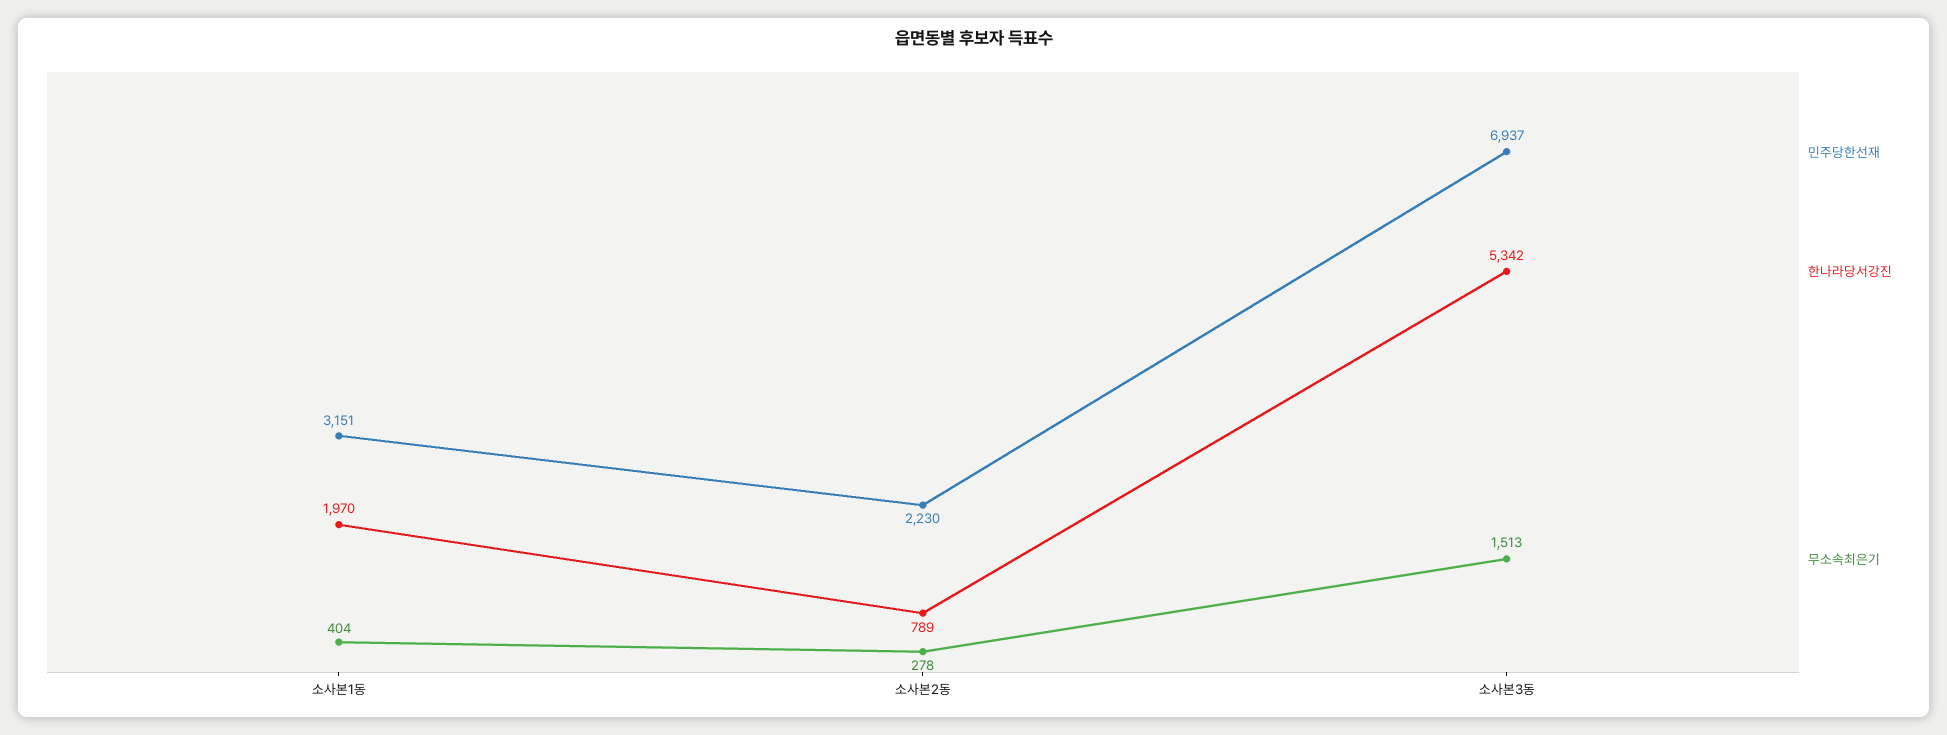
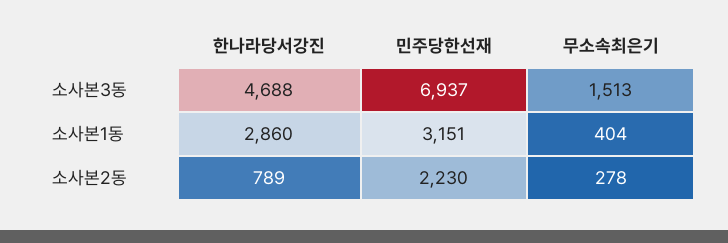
한나라당서강진, 소사본1동: 1970 -> 2860
한나라당서강진, 소사본3동: 5342 -> 4688

